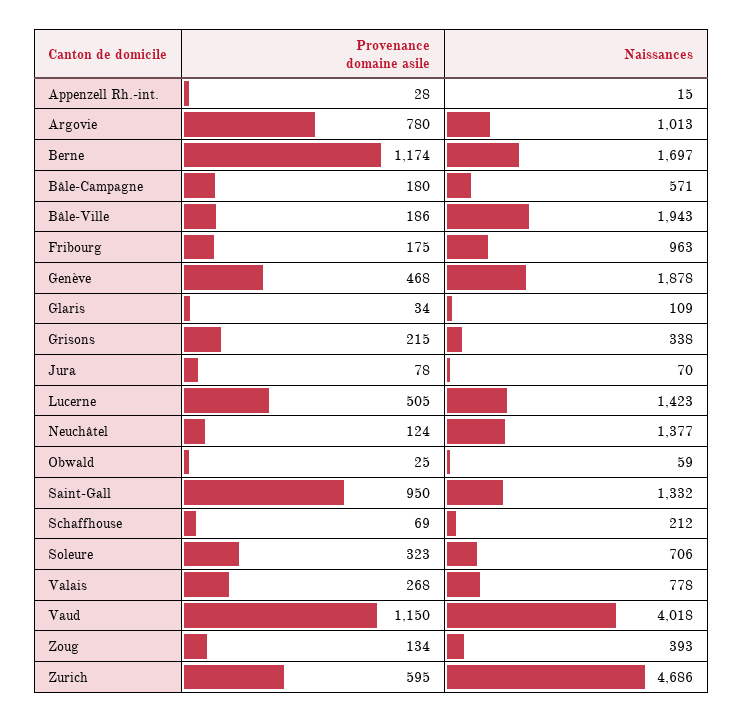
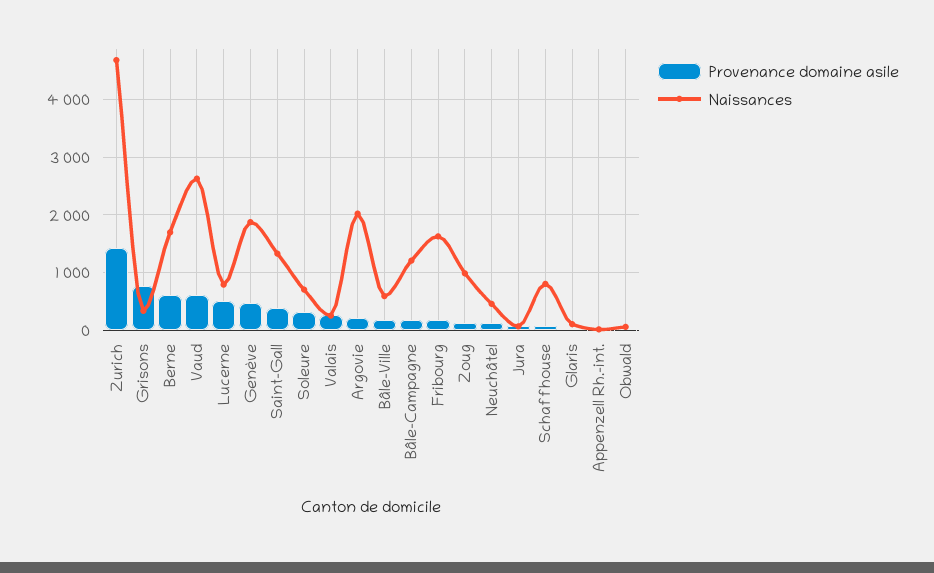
Provenance domaine asile, Argovie: 780 -> 200
Naissances, Argovie: 1013 -> 2000
Provenance domaine asile, Berne: 1174 -> 600
Naissances, Bâle-Campagne: 571 -> 1200
Naissances, Bâle-Ville: 1943 -> 600
Naissances, Fribourg: 963 -> 1600
Provenance domaine asile, Grisons: 215 -> 800
Naissances, Lucerne: 1423 -> 800
Naissances, Neuchâtel: 1377 -> 400
Provenance domaine asile, Saint-Gall: 950 -> 400
Naissances, Schaffhouse: 212 -> 800
Naissances, Valais: 778 -> 200
Provenance domaine asile, Vaud: 1150 -> 600
Naissances, Vaud: 4018 -> 2600
Naissances, Zoug: 393 -> 1000
Provenance domaine asile, Zurich: 595 -> 1400

